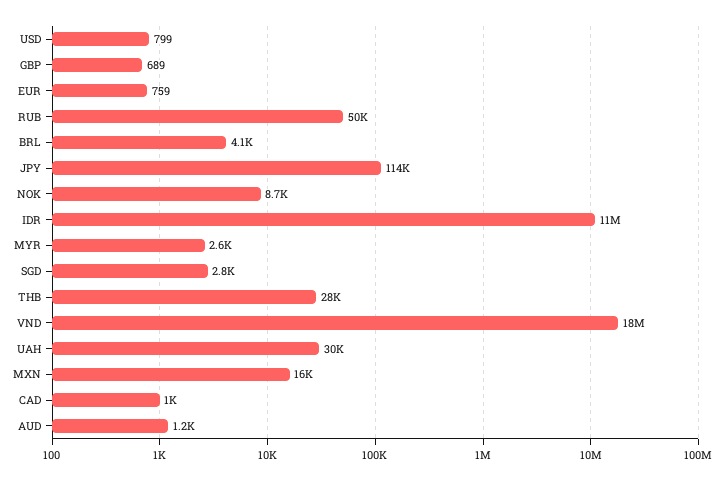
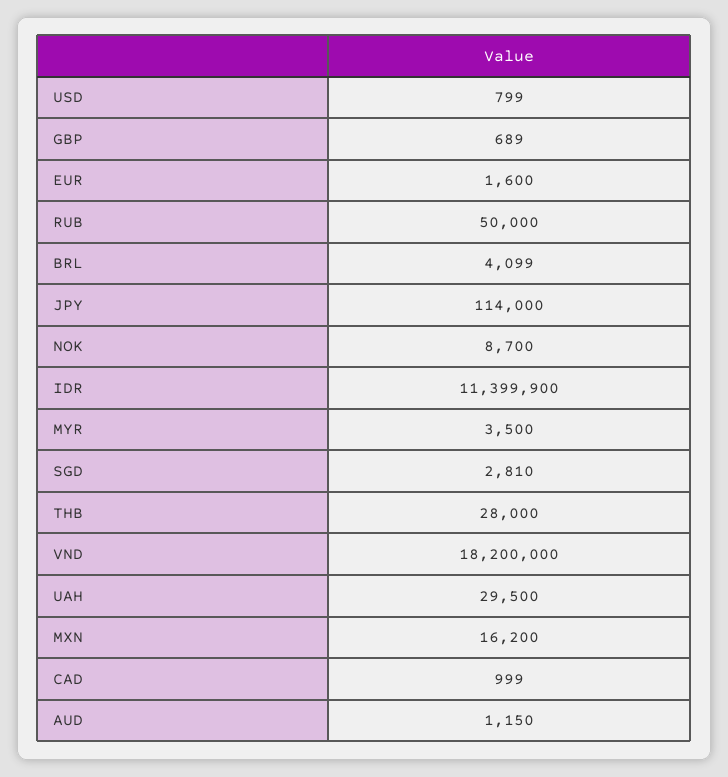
EUR: 759 -> 1600
MYR: 2600 -> 3500

